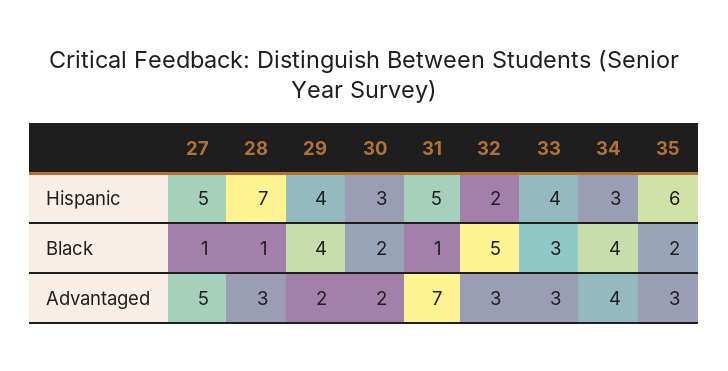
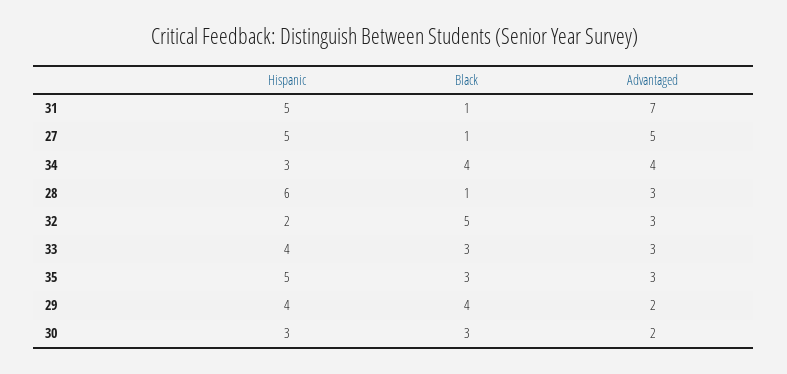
28, Hispanic: 7 -> 6
35, Hispanic: 6 -> 5
30, Black: 2 -> 3
35, Black: 2 -> 3

